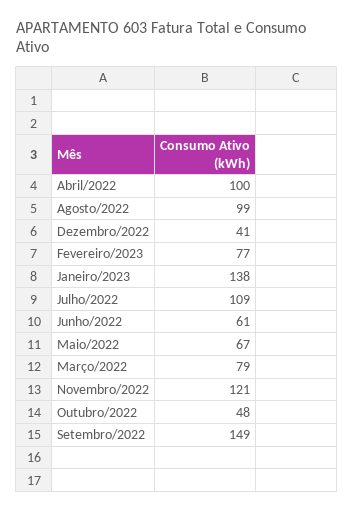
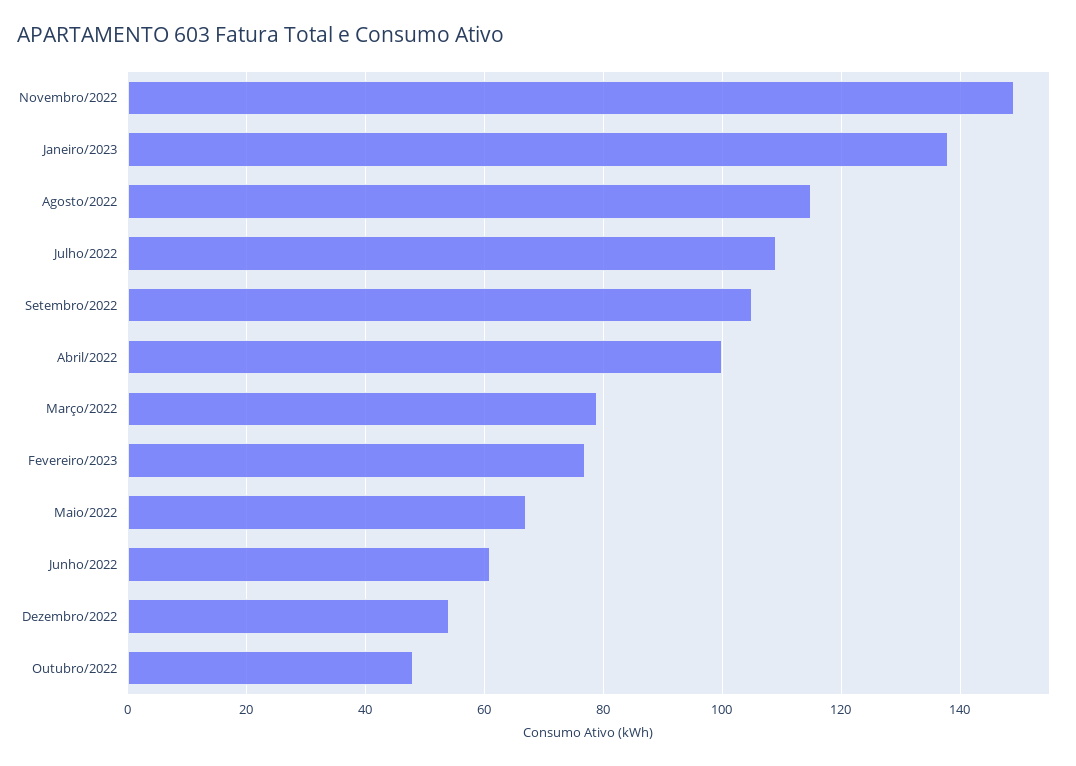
Agosto/2022: 99 -> 115
Dezembro/2022: 41 -> 55
Novembro/2022: 121 -> 150
Setembro/2022: 149 -> 105

